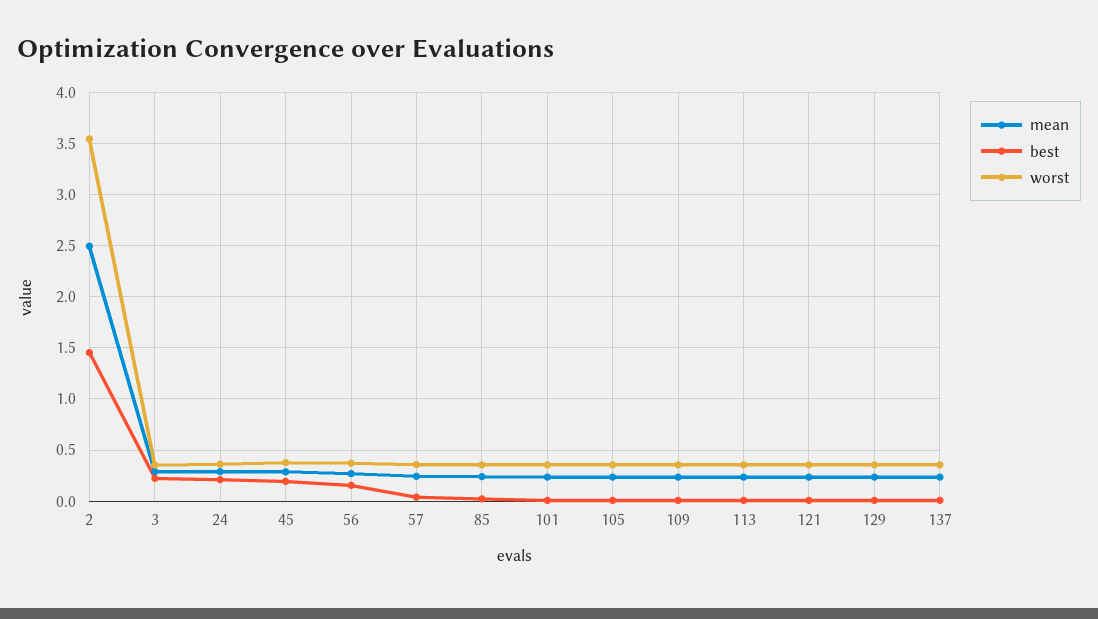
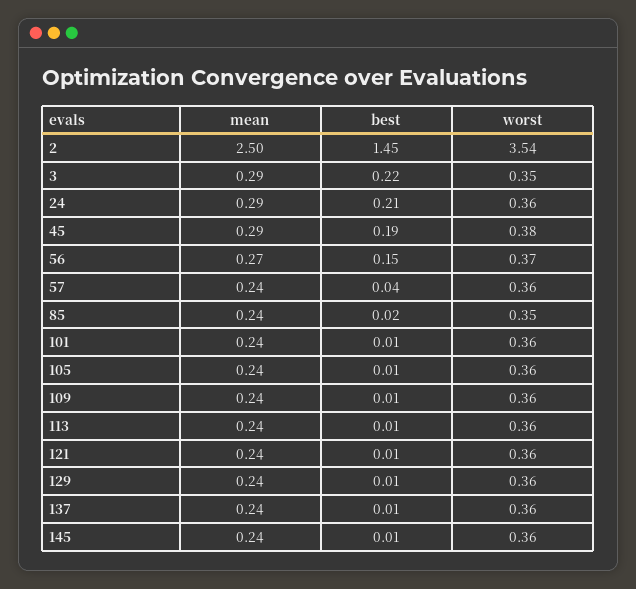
mean, 145: none -> 0.24
best, 145: none -> 0.01
worst, 145: none -> 0.36

